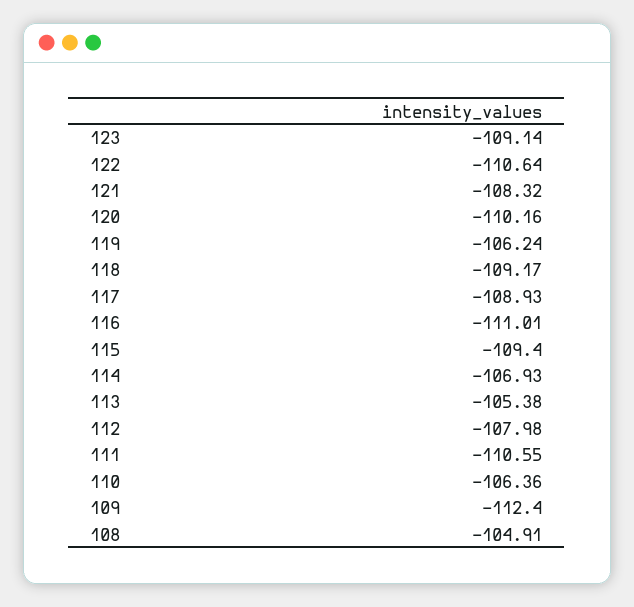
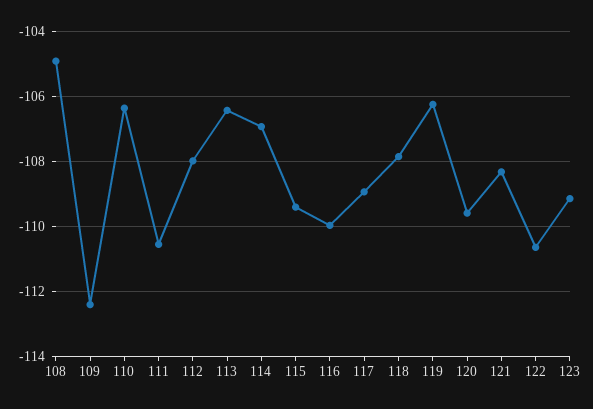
120: -110.16 -> -109.6
118: -109.17 -> -107.8
116: -111.01 -> -110
113: -105.38 -> -106.4

